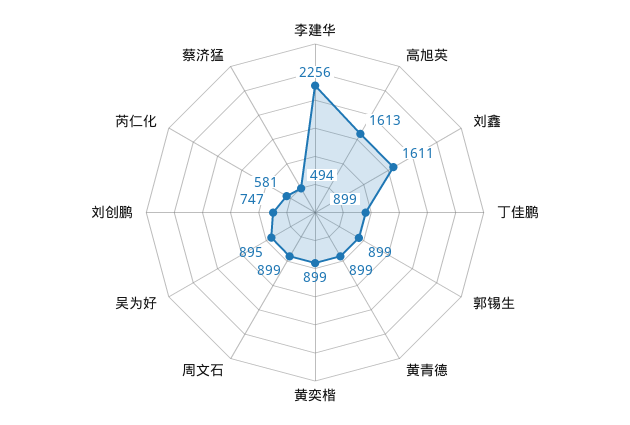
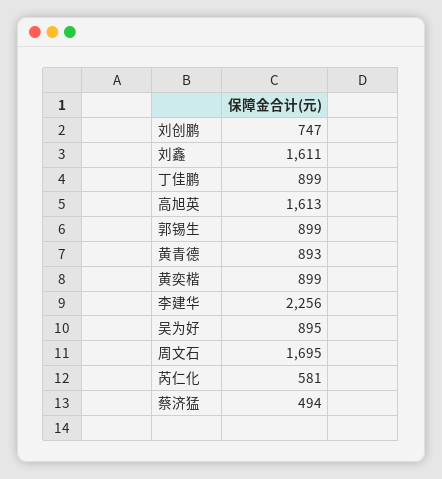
黄青德: 899 -> 893
周文石: 899 -> 1695

